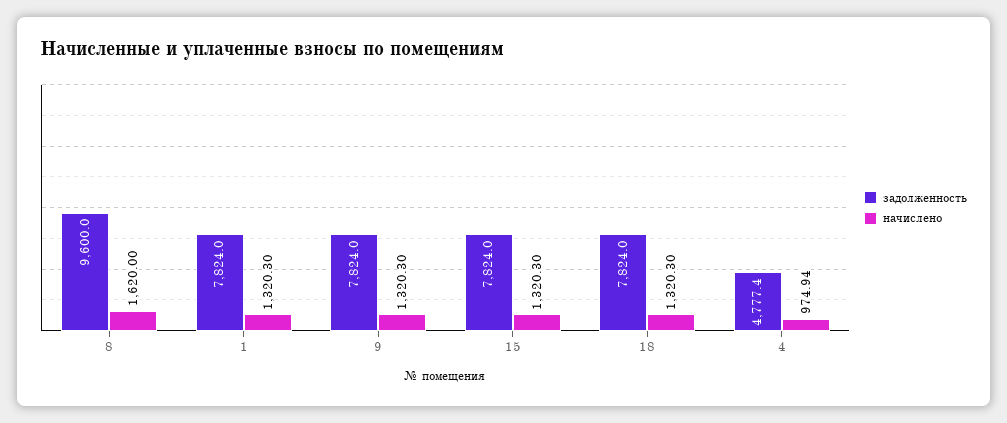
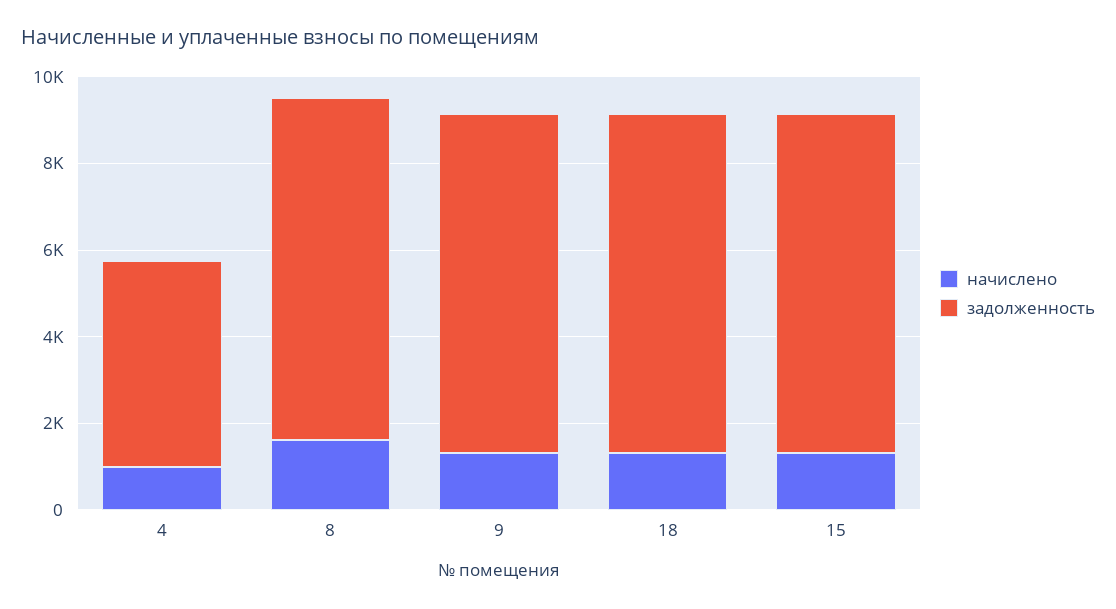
задолженность, 8: 9600 -> 8000
задолженность, 1: 7824 -> none
начислено, 1: 1320.3 -> none

